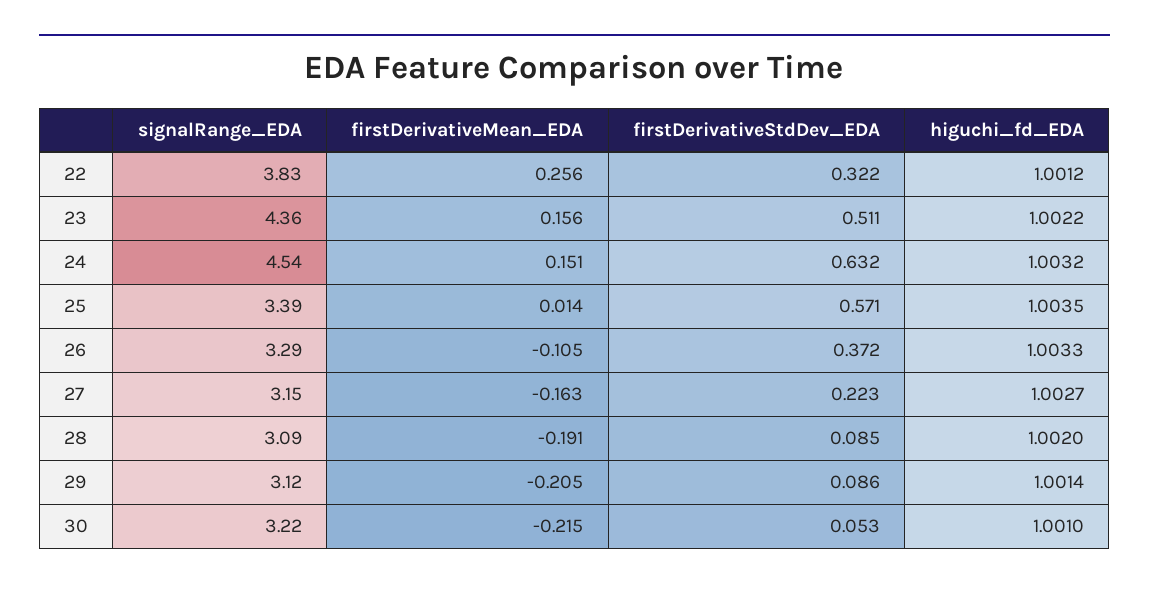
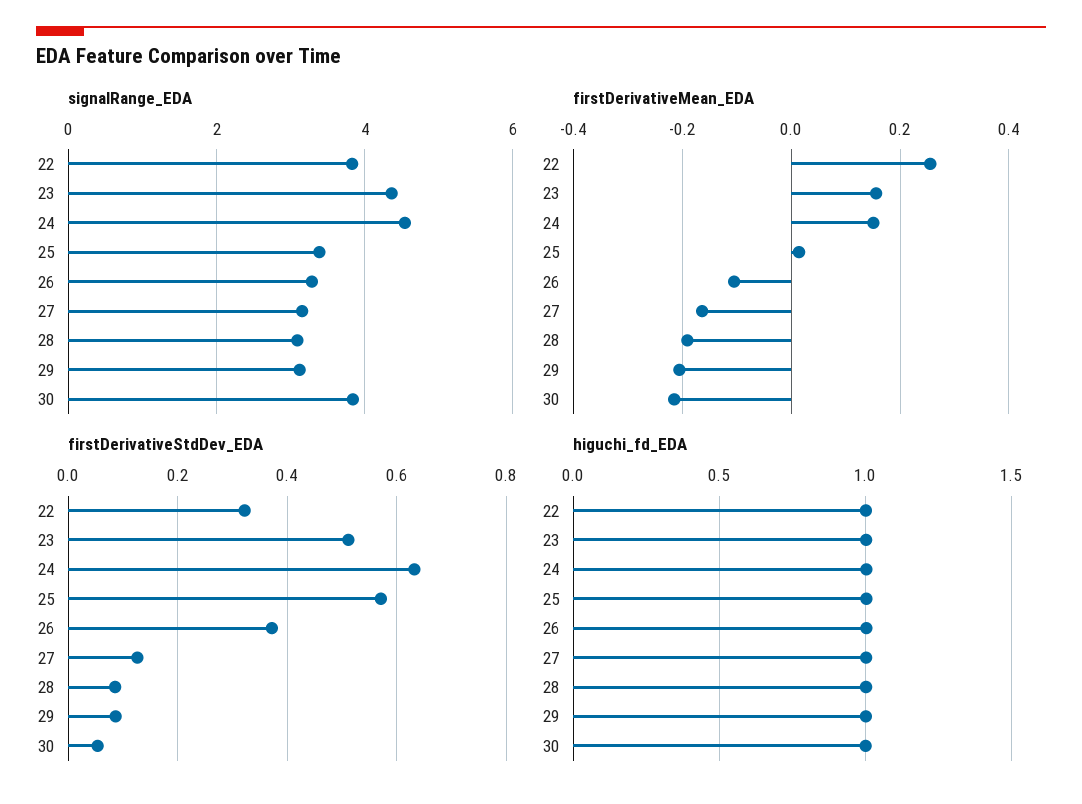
firstDerivativeStdDev_EDA, 27: 0.223 -> 0.12
signalRange_EDA, 30: 3.22 -> 3.8

